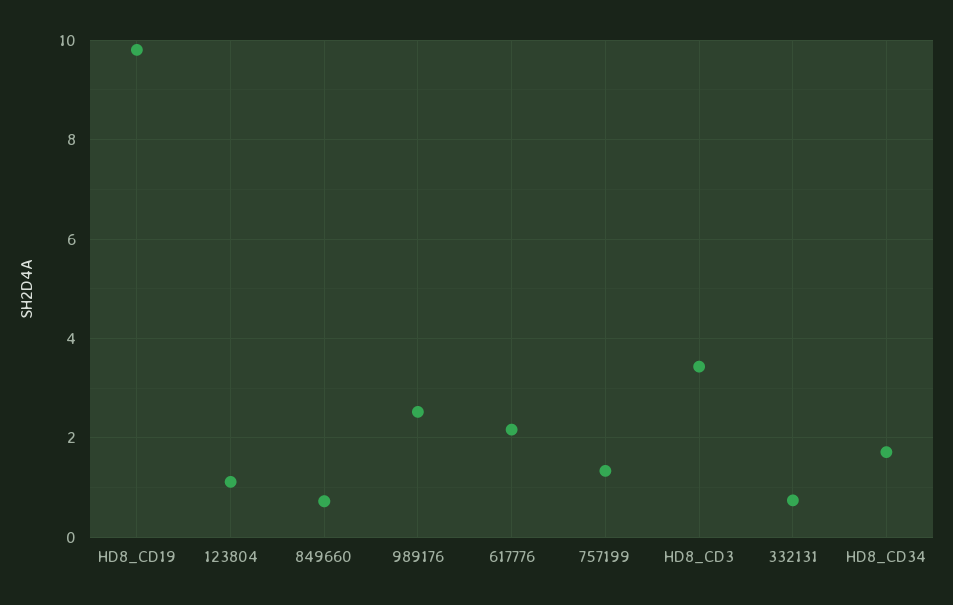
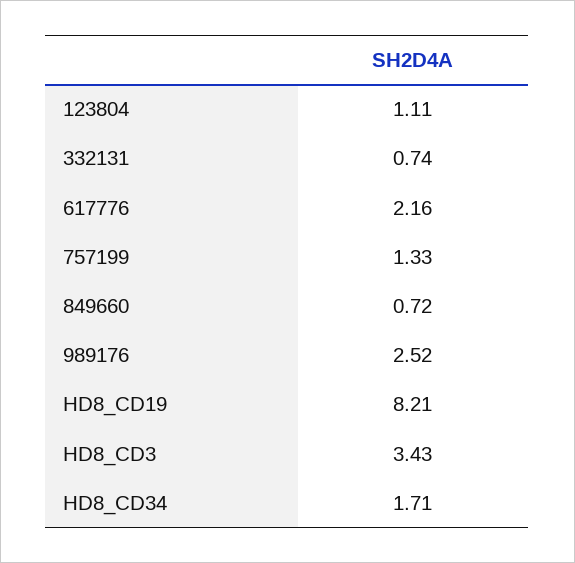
HD8_CD19: 9.8 -> 8.21

